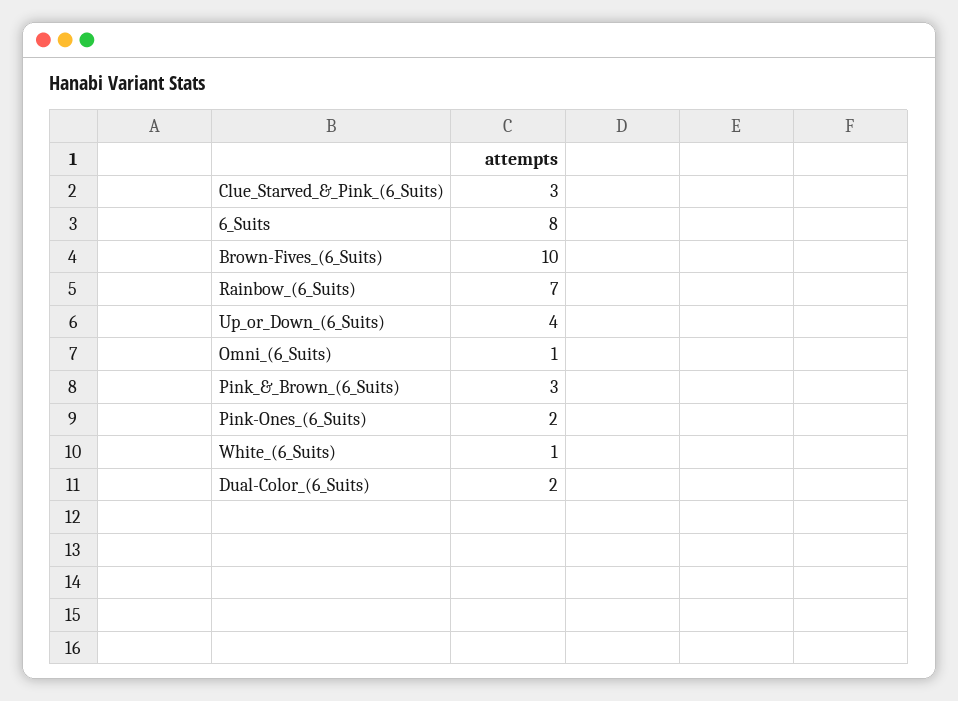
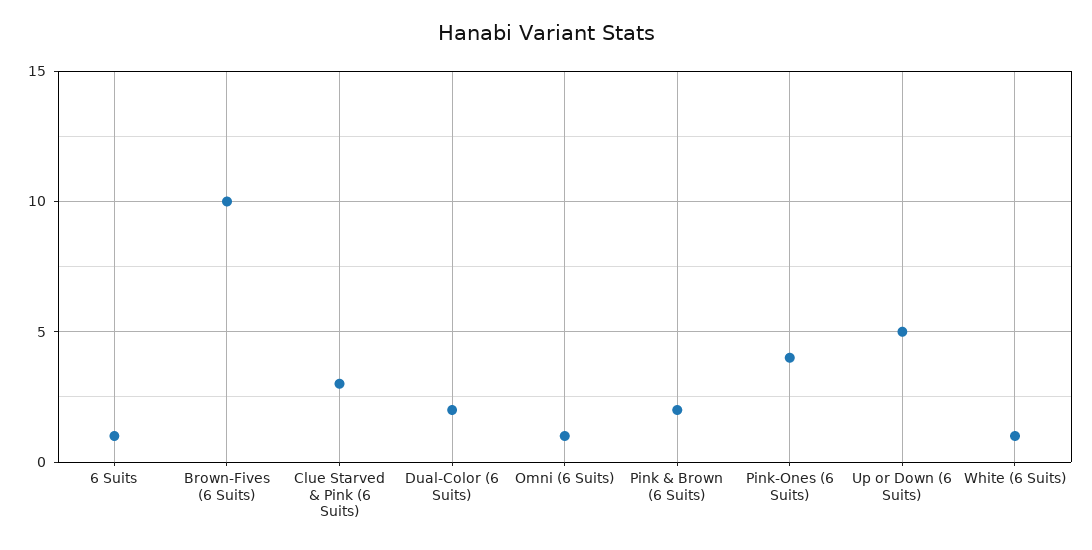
6_Suits: 8 -> 1
Rainbow_(6_Suits): 7 -> none
Up_or_Down_(6_Suits): 4 -> 5
Pink_&_Brown_(6_Suits): 3 -> 2
Pink-Ones_(6_Suits): 2 -> 4

